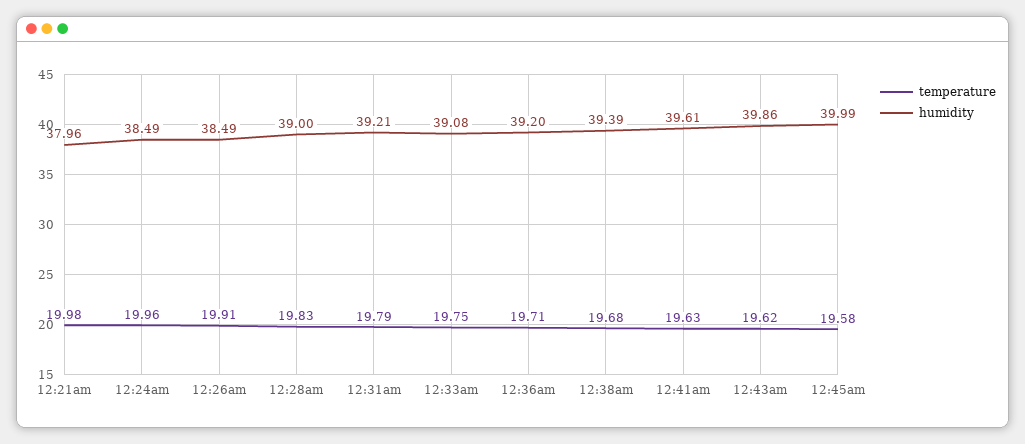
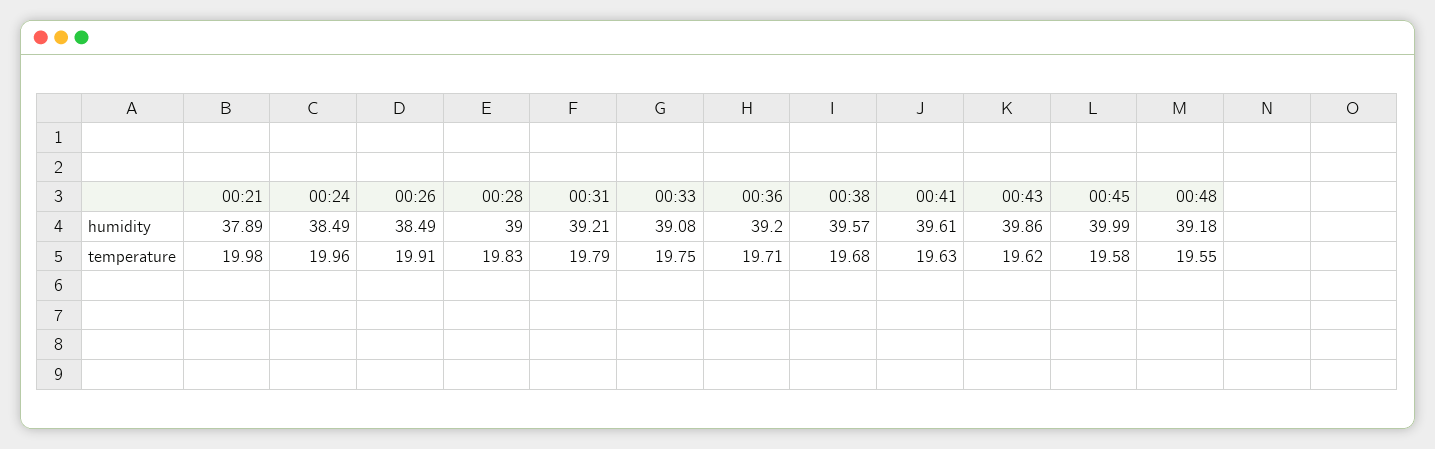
humidity, 12:21am: 37.96 -> 37.89
humidity, 12:38am: 39.39 -> 39.57
humidity, 00:48: none -> 39.18
temperature, 00:48: none -> 19.55

